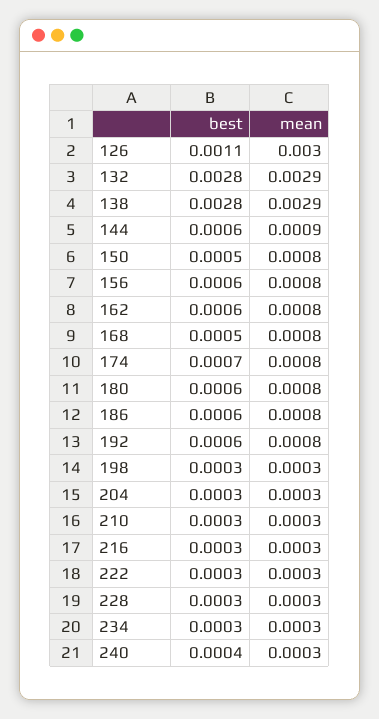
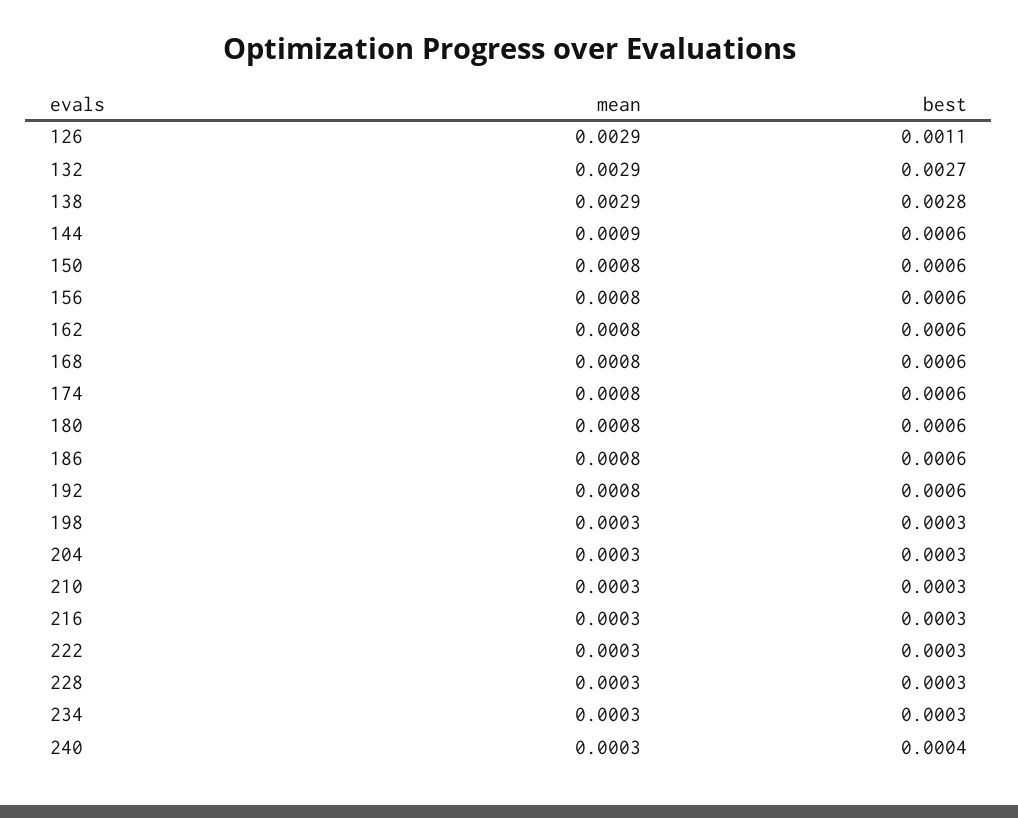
mean, 126: 0.003 -> 0.0029
best, 132: 0.0028 -> 0.0027
best, 150: 0.0005 -> 0.0006
best, 168: 0.0005 -> 0.0006
best, 174: 0.0007 -> 0.0006

